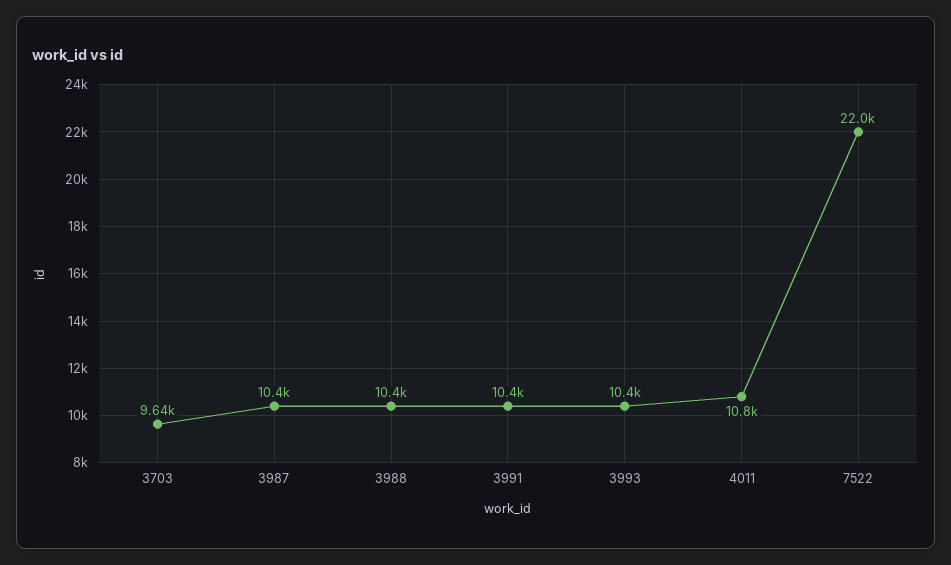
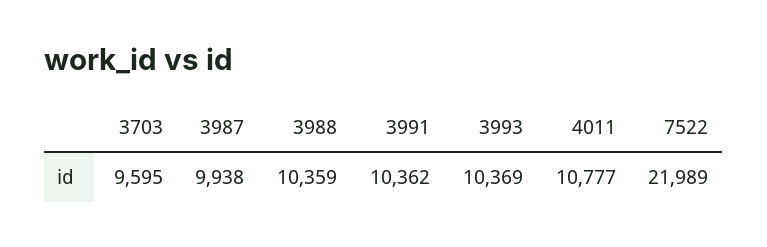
3703: 9640 -> 9595
3987: 10400 -> 9938

